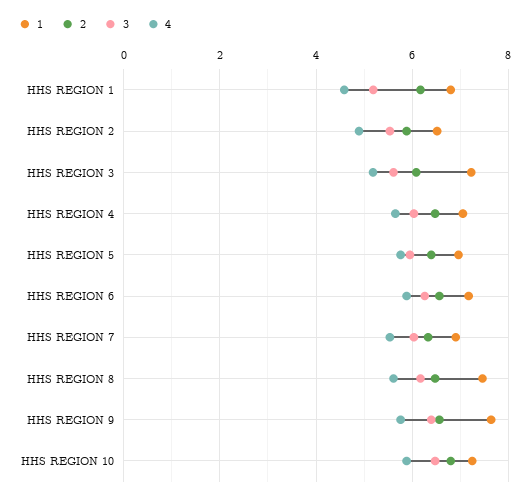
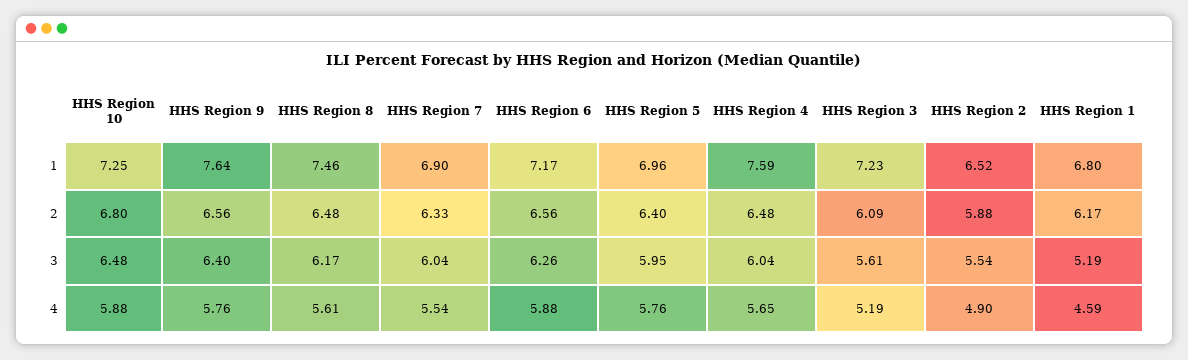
1, HHS REGION 4: 7 -> 7.59

